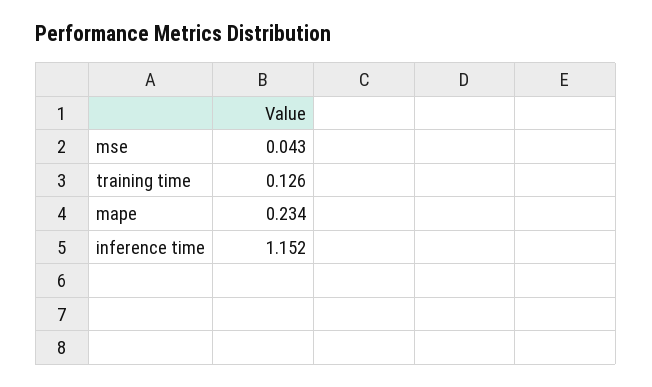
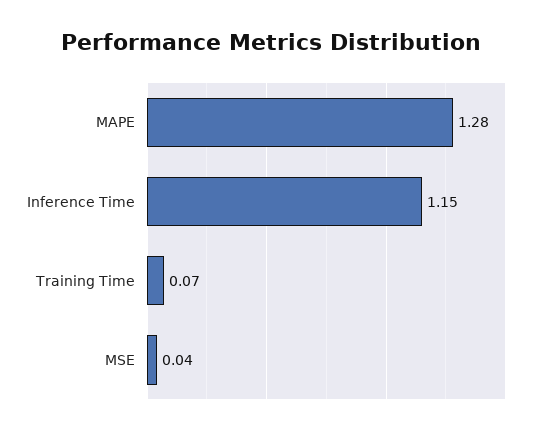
training time: 0.126 -> 0.07
mape: 0.234 -> 1.28

